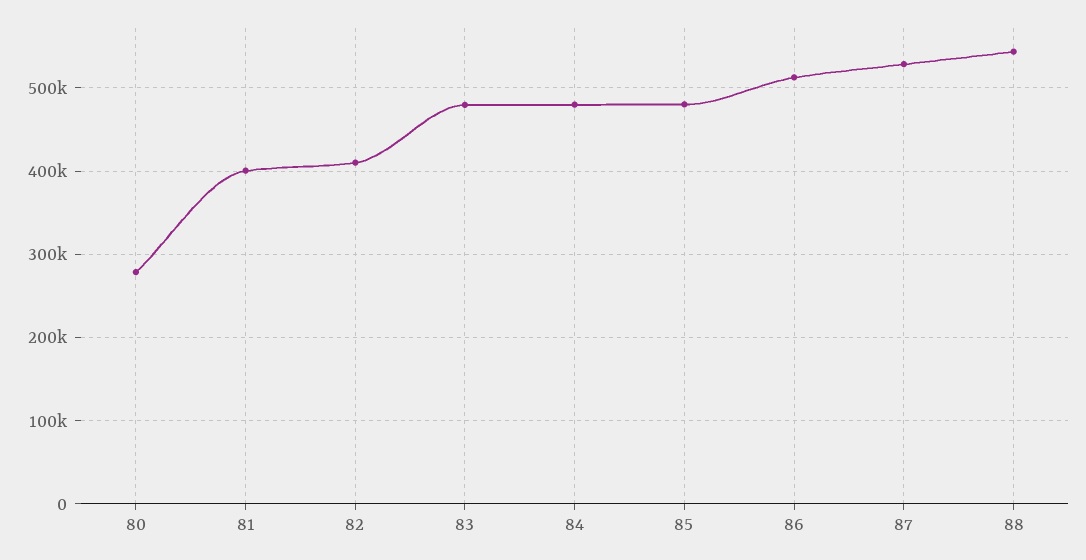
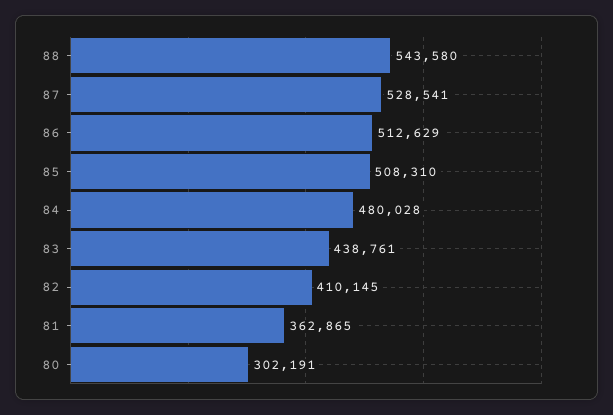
80: 280000 -> 302191
81: 400000 -> 362865
83: 480000 -> 438761
85: 480000 -> 508310

